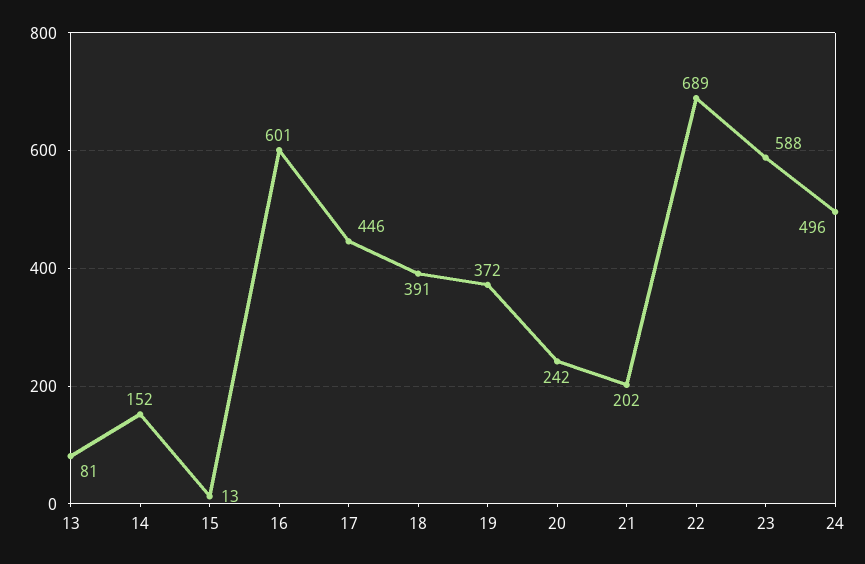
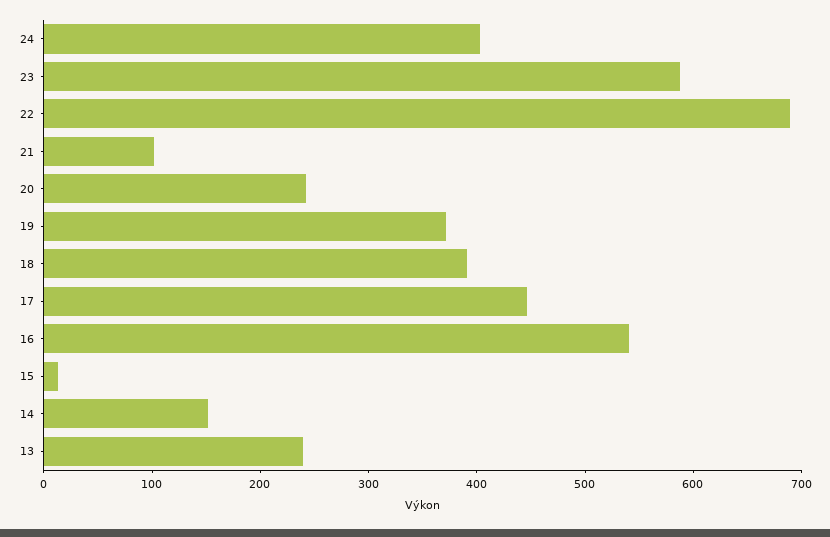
13: 81 -> 240
16: 601 -> 540
21: 202 -> 100
24: 496 -> 400

